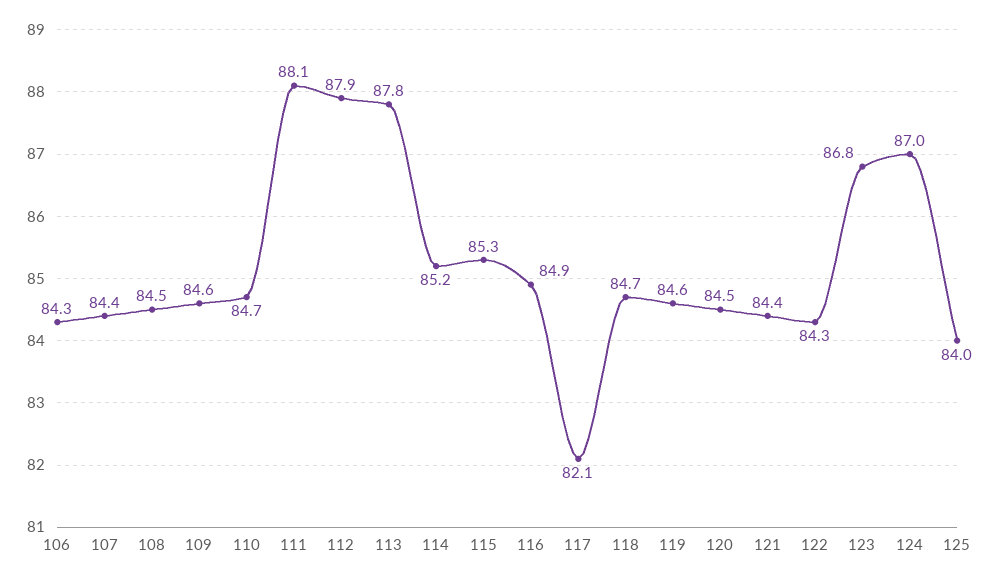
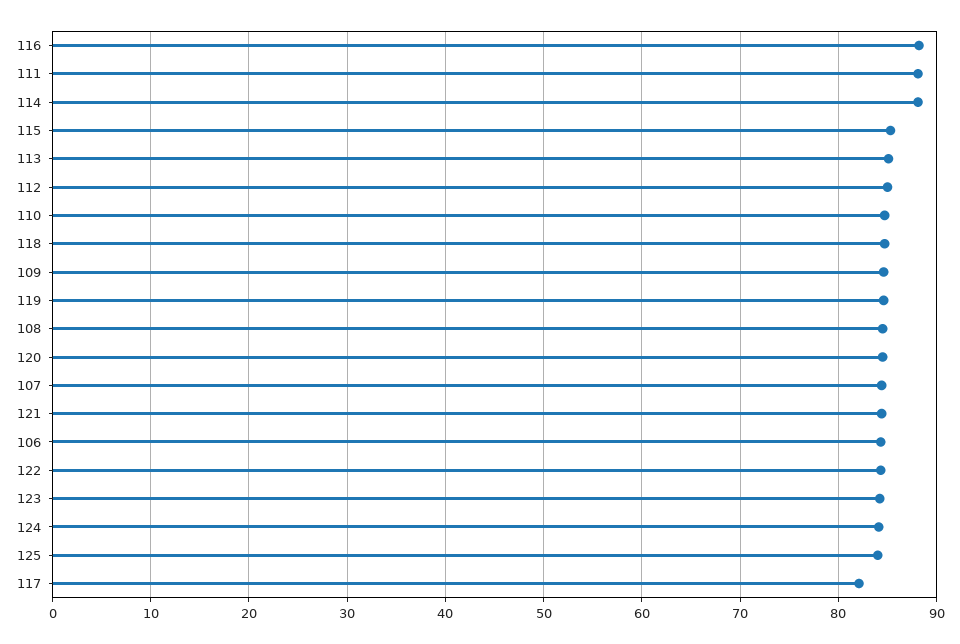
112: 87.9 -> 85
113: 87.8 -> 85
114: 85.2 -> 88
116: 84.9 -> 88
123: 86.8 -> 84
124: 87 -> 84

